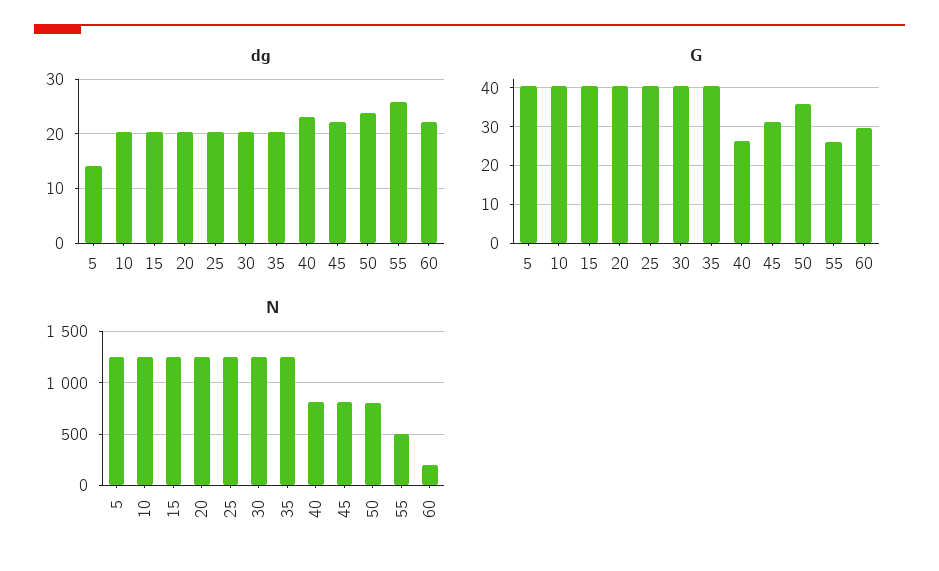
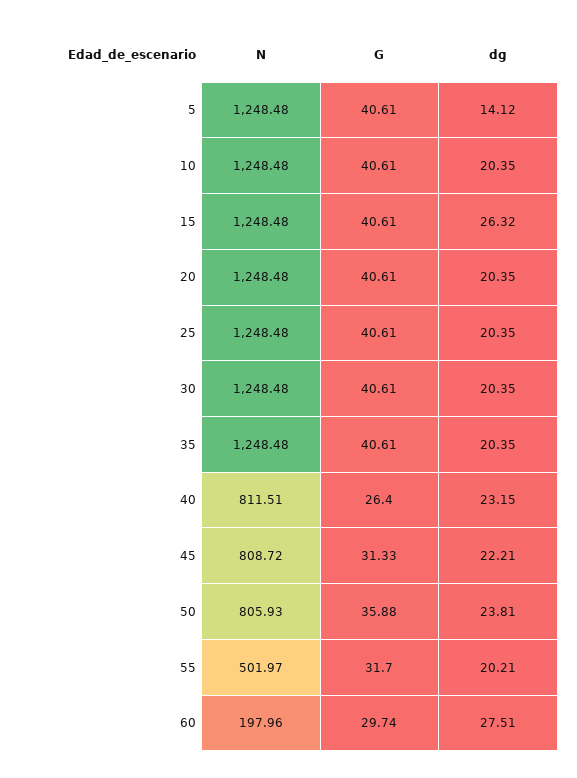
dg, 15: 20 -> 26.32
dg, 55: 26 -> 20.21
dg, 60: 22 -> 27.51
G, 55: 26 -> 31.7

